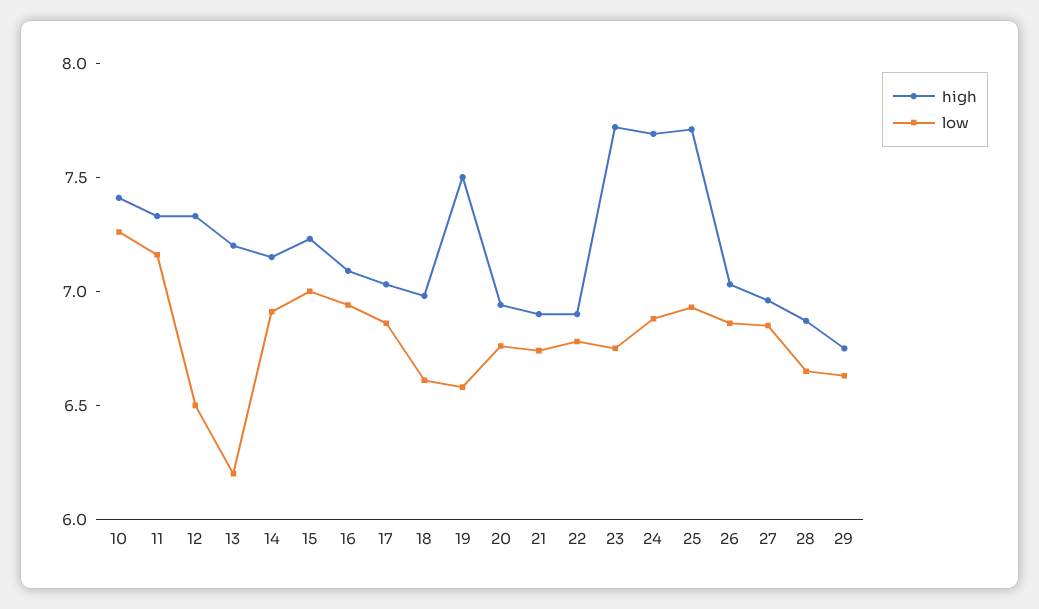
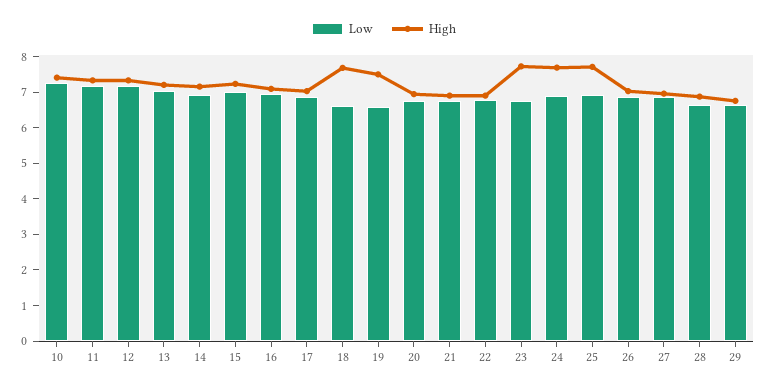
low, 12: 6.5 -> 7.25
low, 13: 6.2 -> 7
high, 18: 7 -> 7.75

